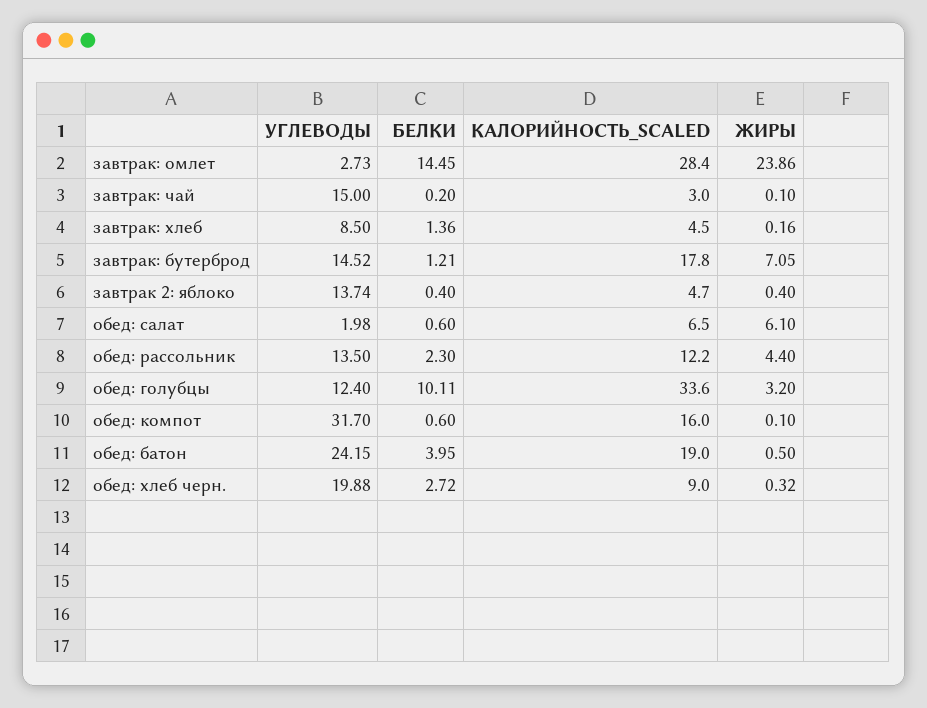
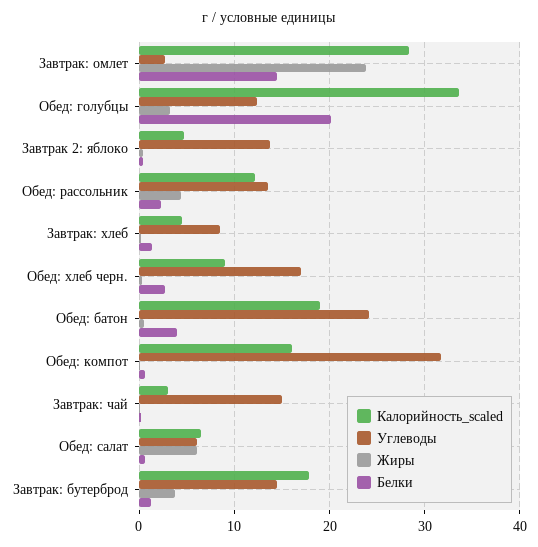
ЖИРЫ, завтрак: бутерброд: 7.05 -> 4
УГЛЕВОДЫ, обед: салат: 1.98 -> 6
БЕЛКИ, обед: голубцы: 10.11 -> 20
УГЛЕВОДЫ, обед: хлеб черн.: 19.88 -> 17

